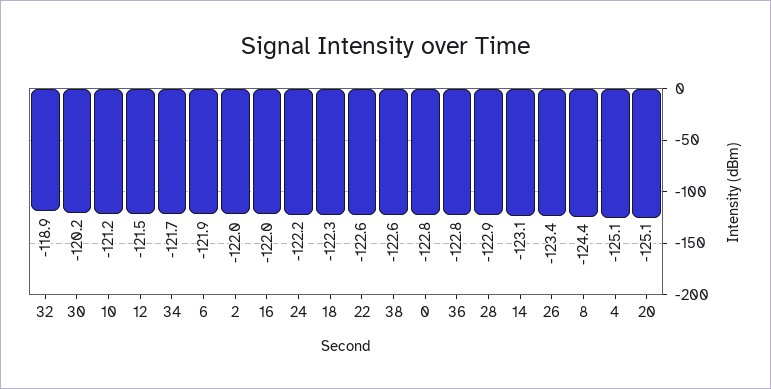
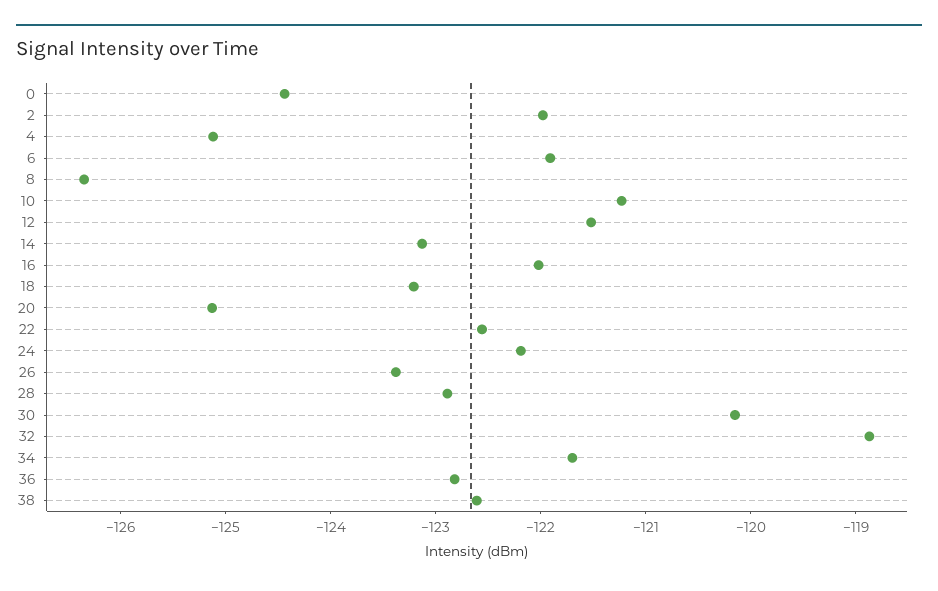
18: -122.3 -> -123.2
0: -122.8 -> -124.4
8: -124.4 -> -126.4

